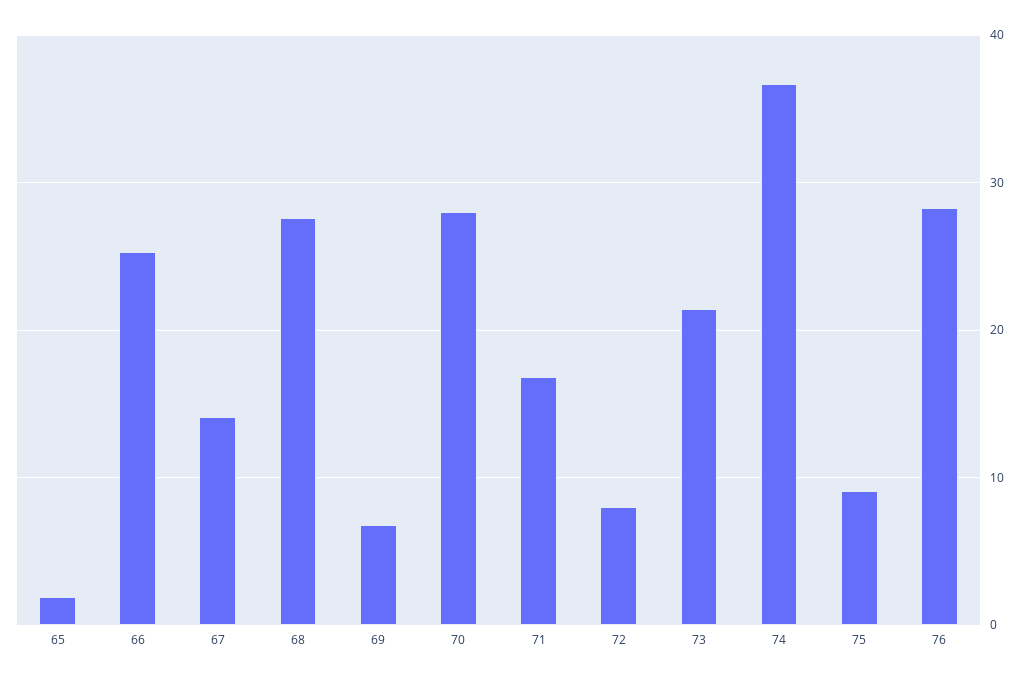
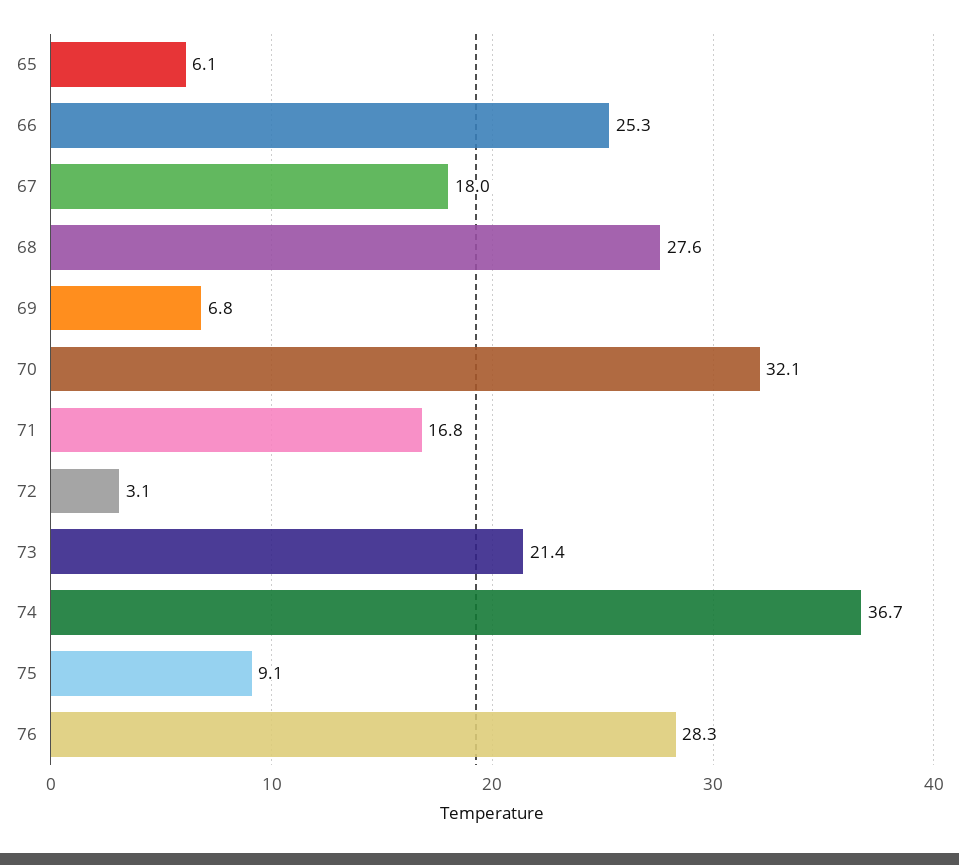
65: 2 -> 6.1
67: 14 -> 18
70: 28 -> 32.1
72: 8 -> 3.1

